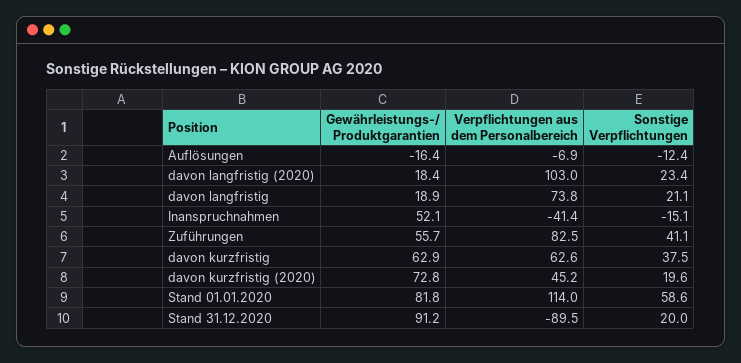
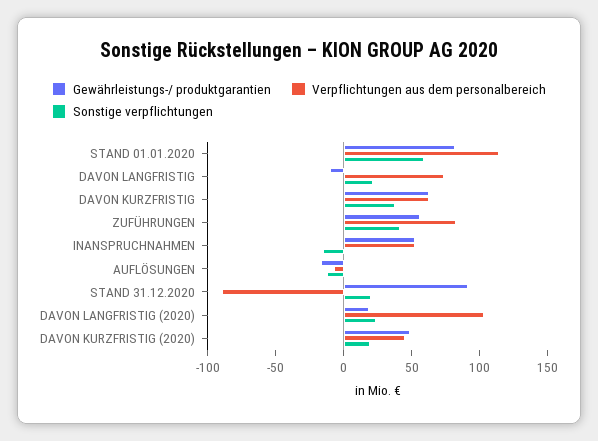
Gewährleistungs-/ Produktgarantien, davon langfristig: 18.9 -> -10
Verpflichtungen aus dem Personalbereich, Inanspruchnahmen: -41.4 -> 50
Gewährleistungs-/ Produktgarantien, davon kurzfristig (2020): 72.8 -> 50

